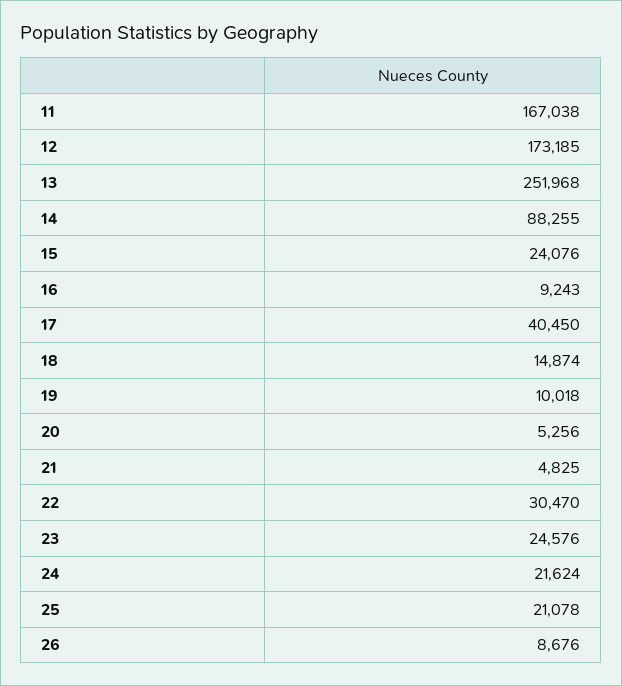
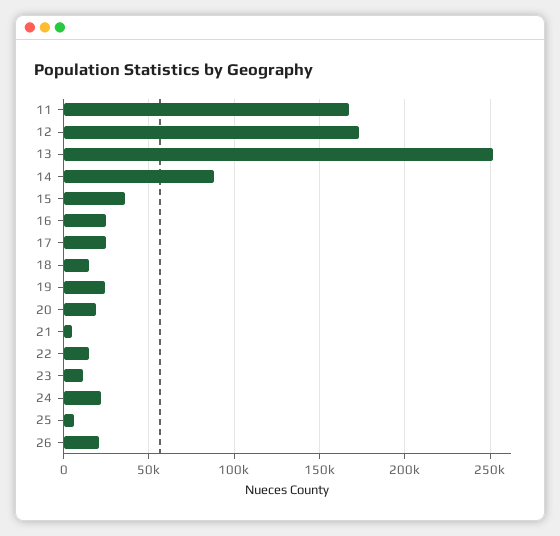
15: 24076 -> 35000
16: 9243 -> 25000
17: 40450 -> 25000
19: 10018 -> 25000
20: 5256 -> 20000
22: 30470 -> 15000
23: 24576 -> 10000
25: 21078 -> 5000
26: 8676 -> 20000

